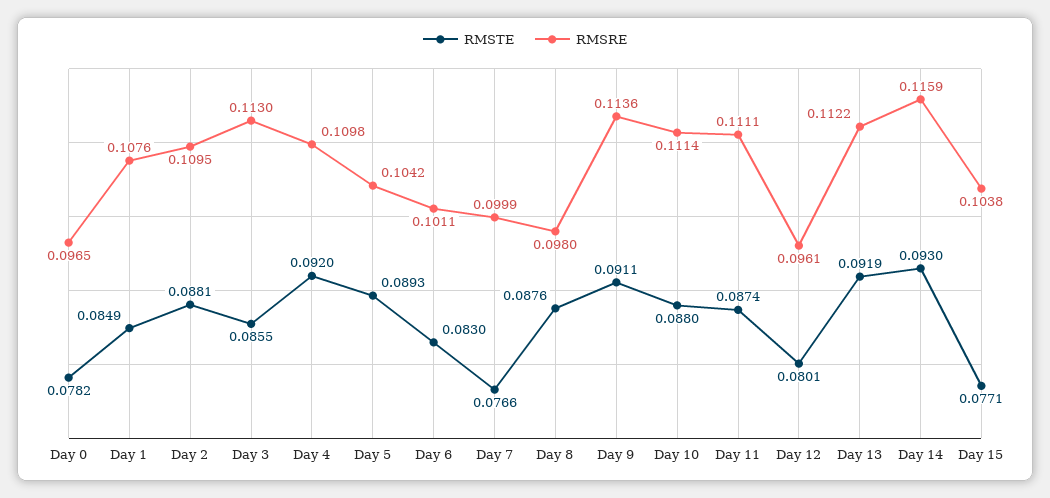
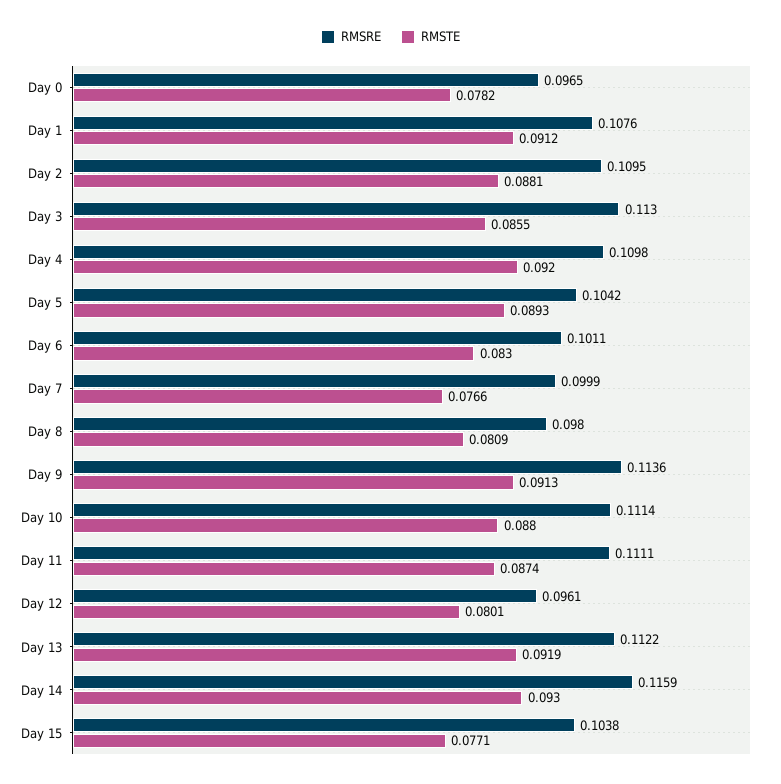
RMSTE, Day 1: 0.0849 -> 0.0912
RMSTE, Day 8: 0.0876 -> 0.0809
RMSTE, Day 9: 0.0911 -> 0.0913

